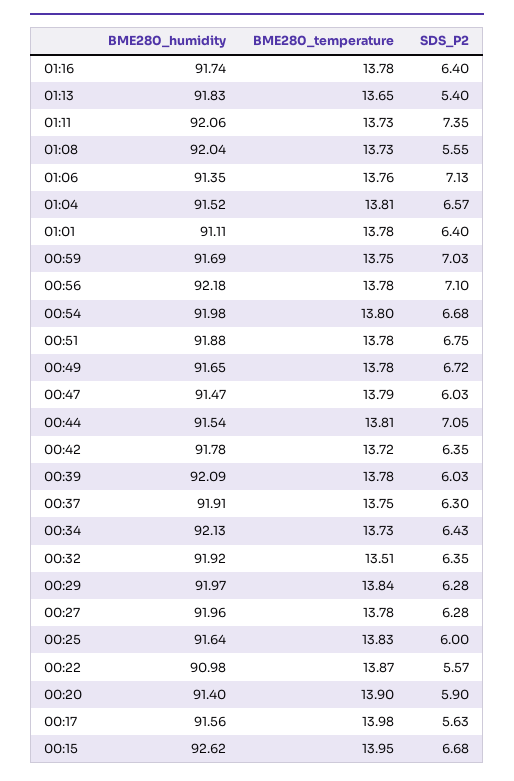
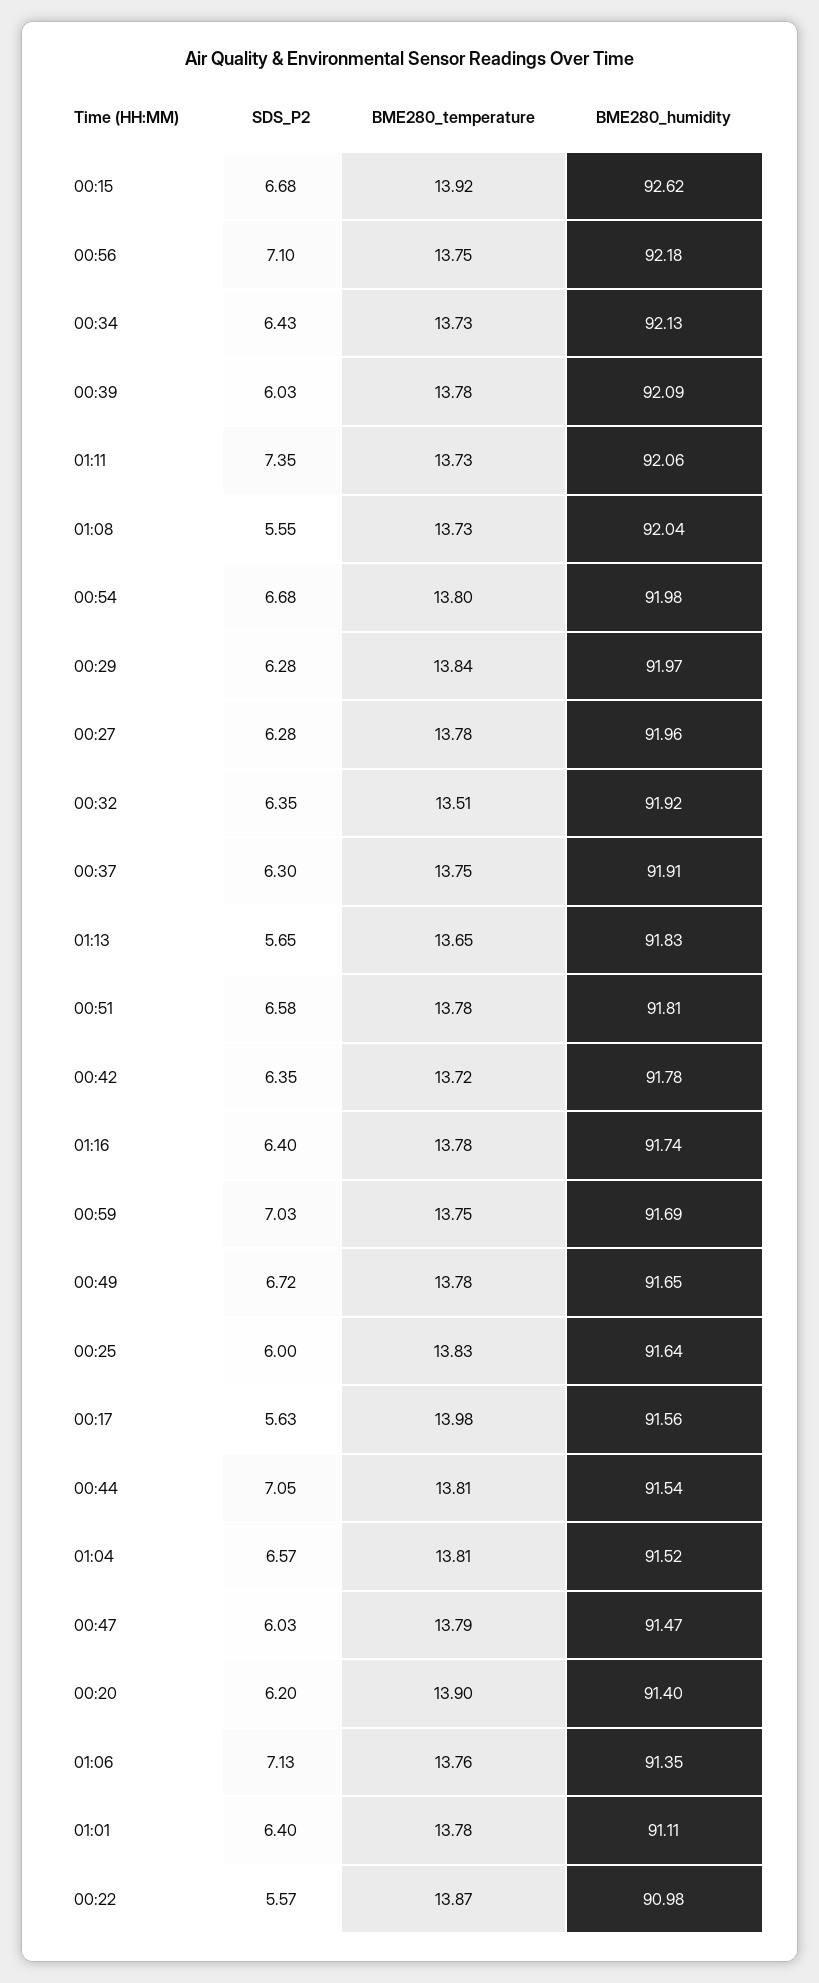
SDS_P2, 01:13: 5.4 -> 5.65
BME280_temperature, 00:56: 13.78 -> 13.75
BME280_humidity, 00:51: 91.88 -> 91.81
SDS_P2, 00:51: 6.75 -> 6.58
SDS_P2, 00:20: 5.9 -> 6.2
BME280_temperature, 00:15: 13.95 -> 13.92

